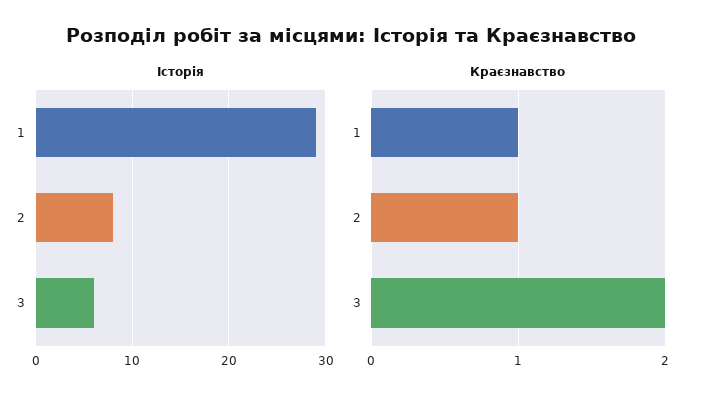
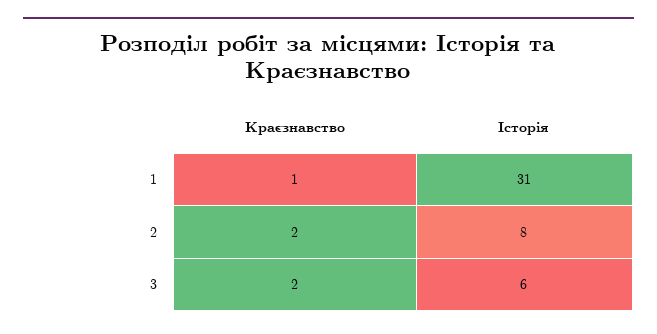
Історія, 1: 29 -> 31
Краєзнавство, 2: 1 -> 2

